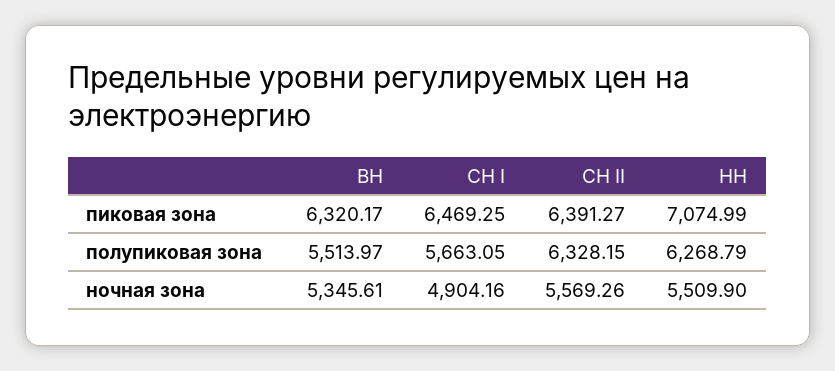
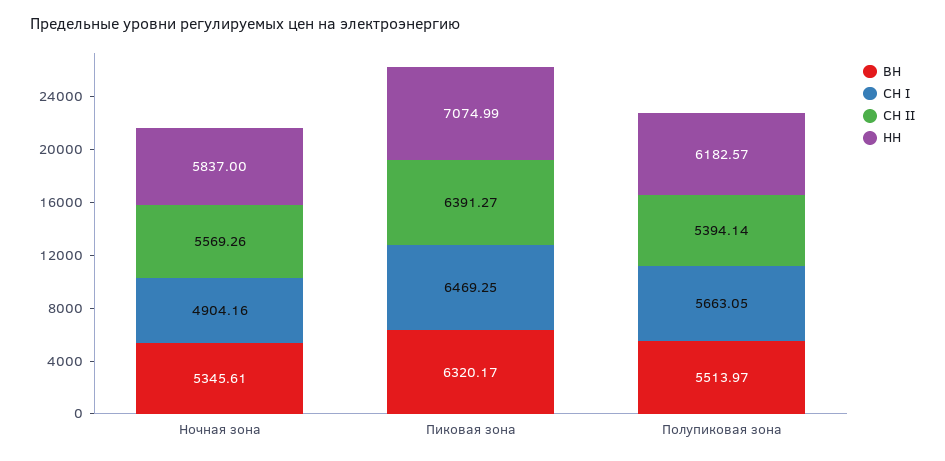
СН II, полупиковая зона: 6328.15 -> 5394.14
НН, полупиковая зона: 6268.79 -> 6182.57
НН, ночная зона: 5509.9 -> 5837

